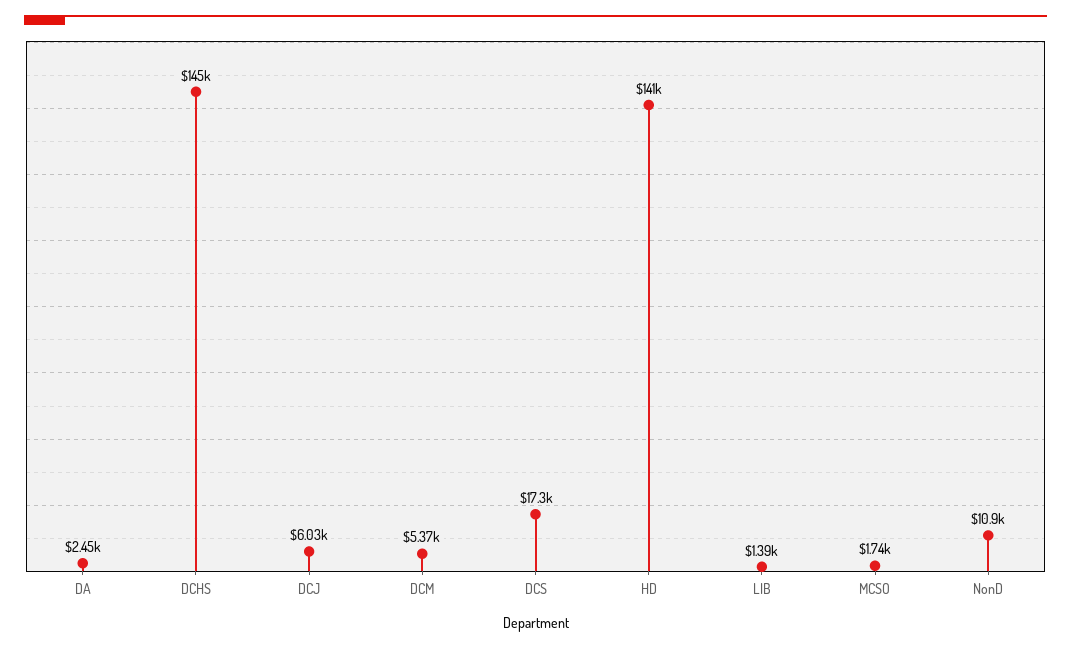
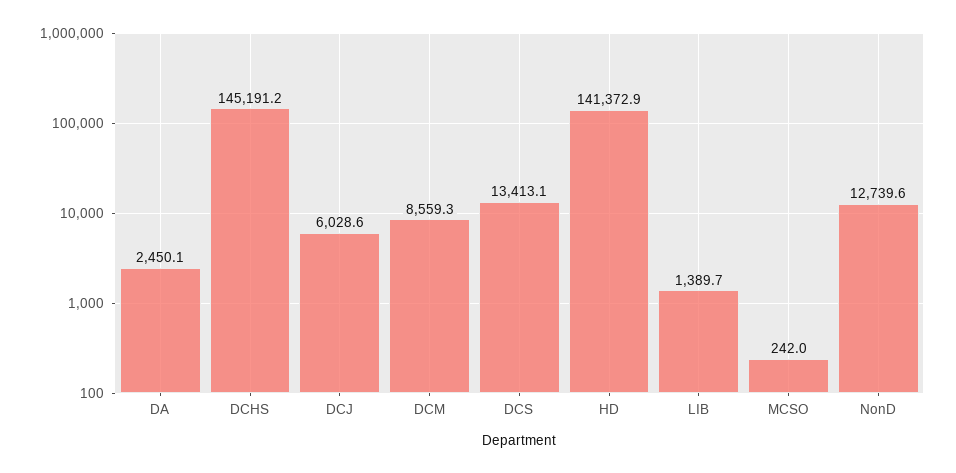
DCM: 5370 -> 8559.3
DCS: 17300 -> 13413.1
MCSO: 1740 -> 242
NonD: 10900 -> 12739.6

